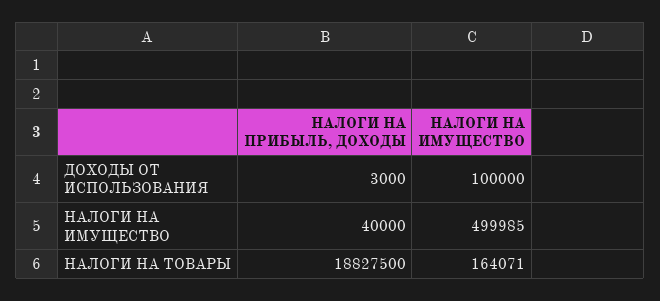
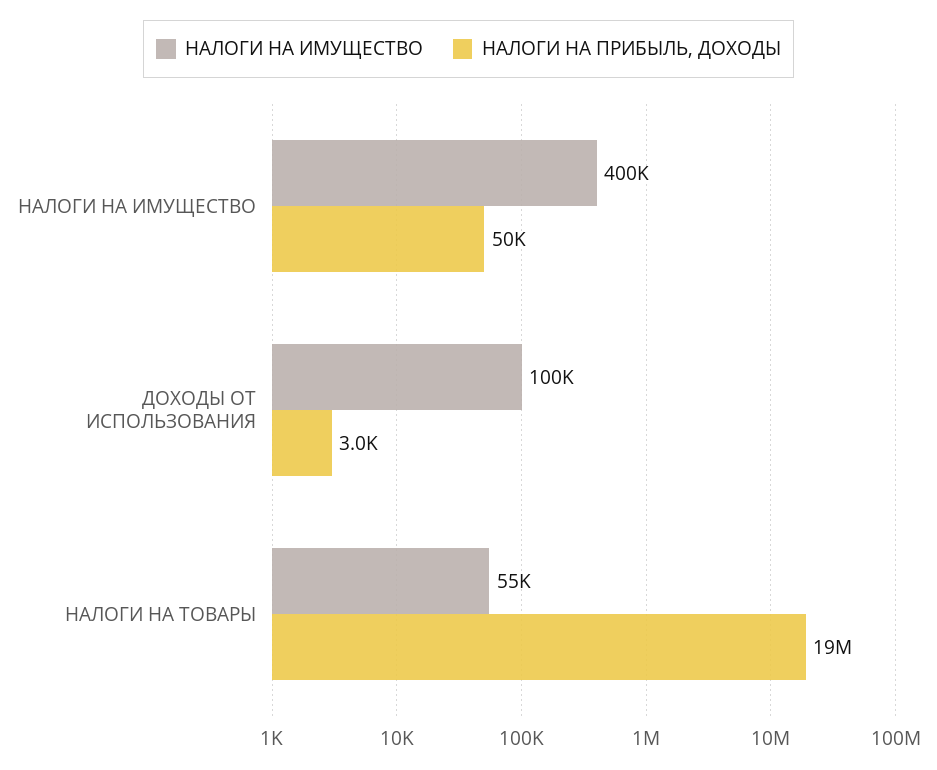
НАЛОГИ НА ПРИБЫЛЬ, ДОХОДЫ, НАЛОГИ НА ИМУЩЕСТВО: 40000 -> 50000
НАЛОГИ НА ИМУЩЕСТВО, НАЛОГИ НА ИМУЩЕСТВО: 499985 -> 400000
НАЛОГИ НА ИМУЩЕСТВО, НАЛОГИ НА ТОВАРЫ: 164071 -> 55000

